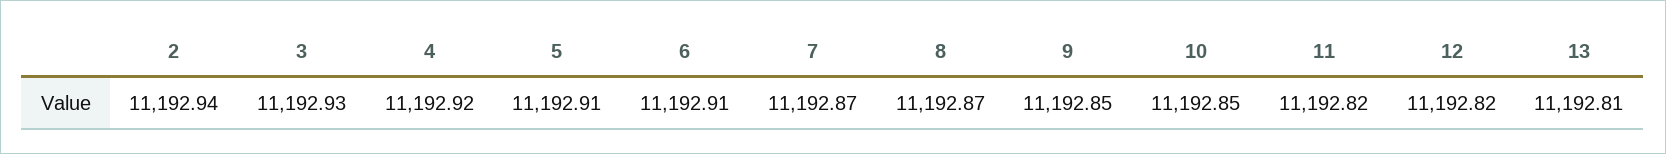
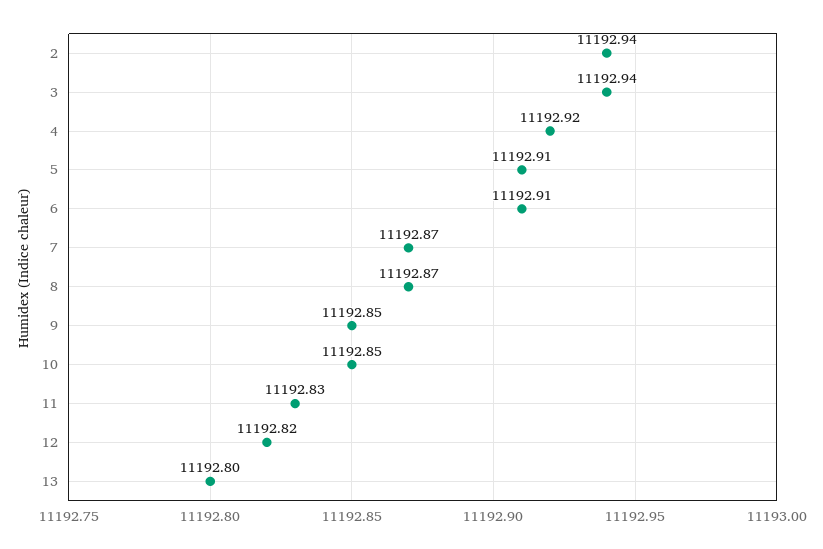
3: 11192.93 -> 11192.94
11: 11192.82 -> 11192.83
13: 11192.81 -> 11192.8

